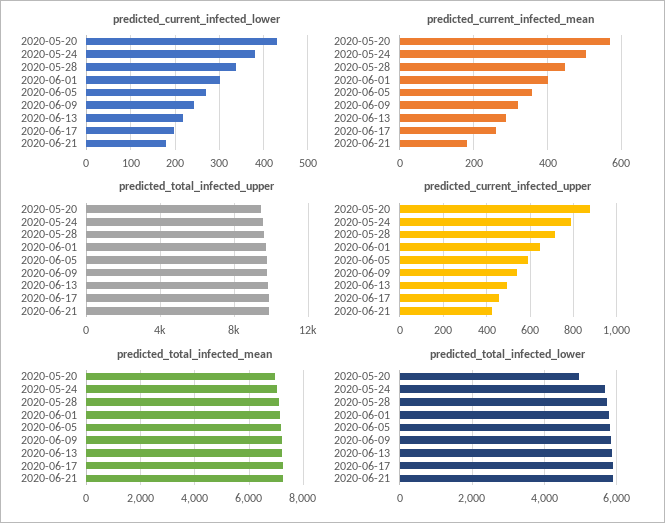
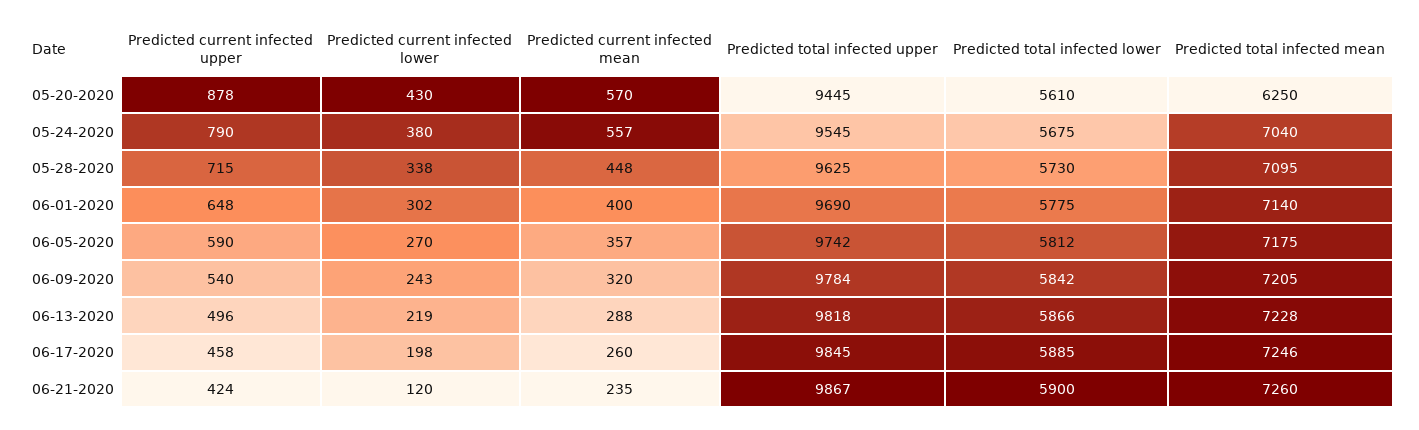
predicted_current_infected_lower, 2020-06-21: 180 -> 120
predicted_current_infected_mean, 2020-05-24: 500 -> 557
predicted_current_infected_mean, 2020-06-21: 180 -> 235
predicted_total_infected_mean, 2020-05-20: 7000 -> 6250
predicted_total_infected_lower, 2020-05-20: 5000 -> 5610

